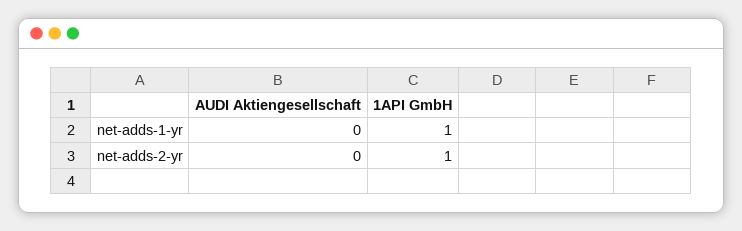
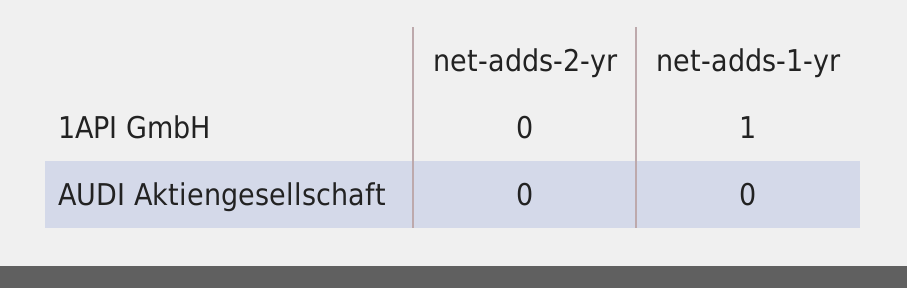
1API GmbH, net-adds-2-yr: 1 -> 0

